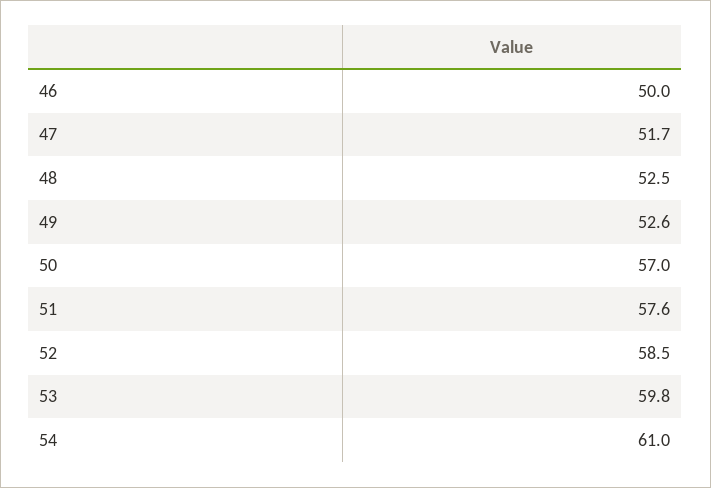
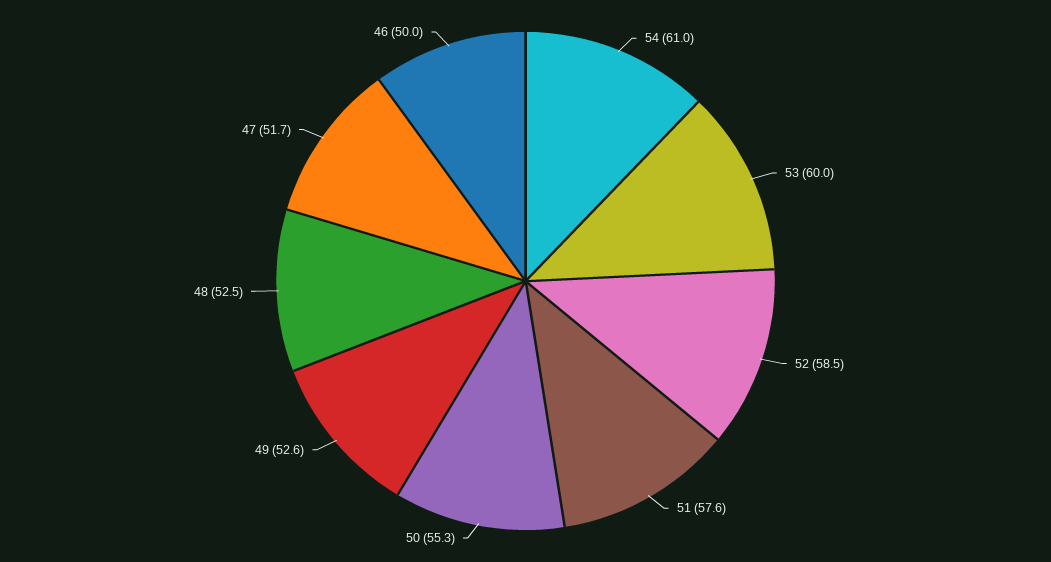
50: 57 -> 55.3
53: 59.8 -> 60

